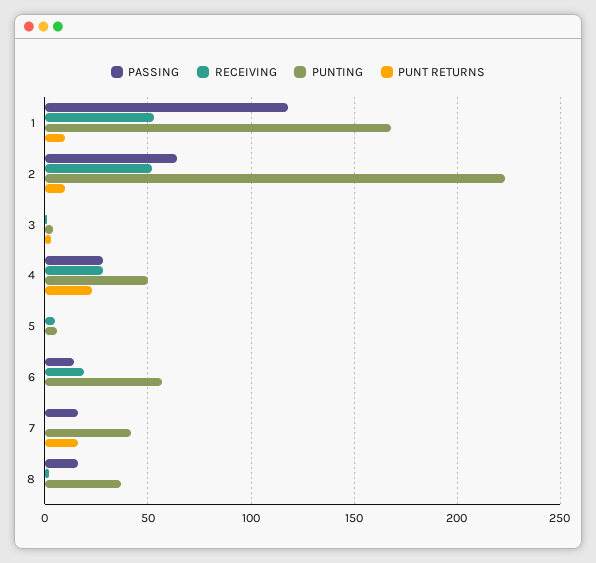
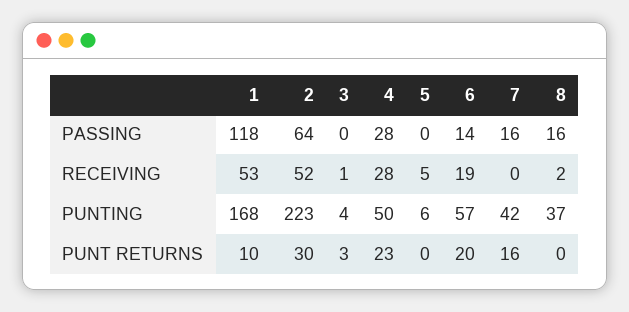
PUNT RETURNS, 2: 10 -> 30
PUNT RETURNS, 6: 0 -> 20

